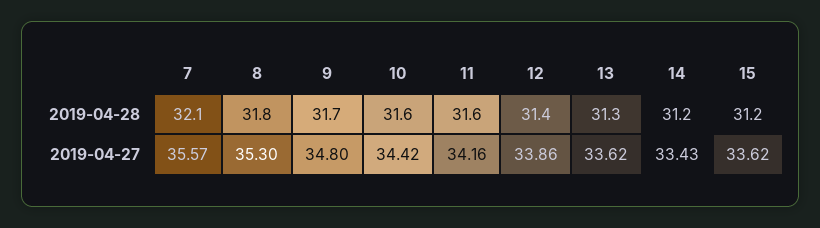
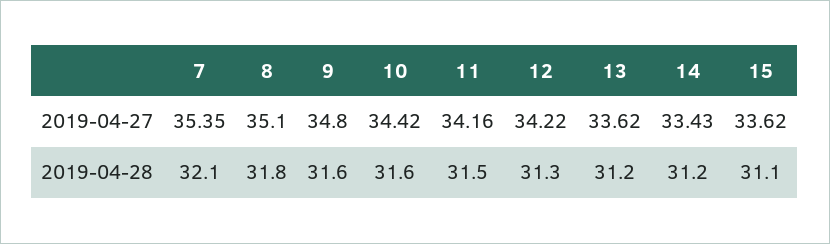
9, 2019-04-28: 31.7 -> 31.6
11, 2019-04-28: 31.6 -> 31.5
12, 2019-04-28: 31.4 -> 31.3
13, 2019-04-28: 31.3 -> 31.2
15, 2019-04-28: 31.2 -> 31.1
7, 2019-04-27: 35.57 -> 35.35
8, 2019-04-27: 35.3 -> 35.1
12, 2019-04-27: 33.86 -> 34.22

